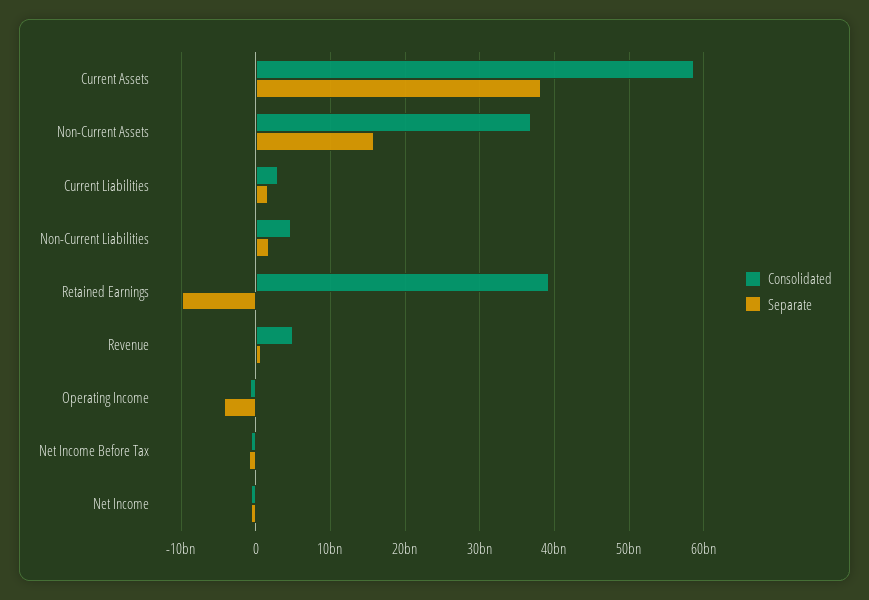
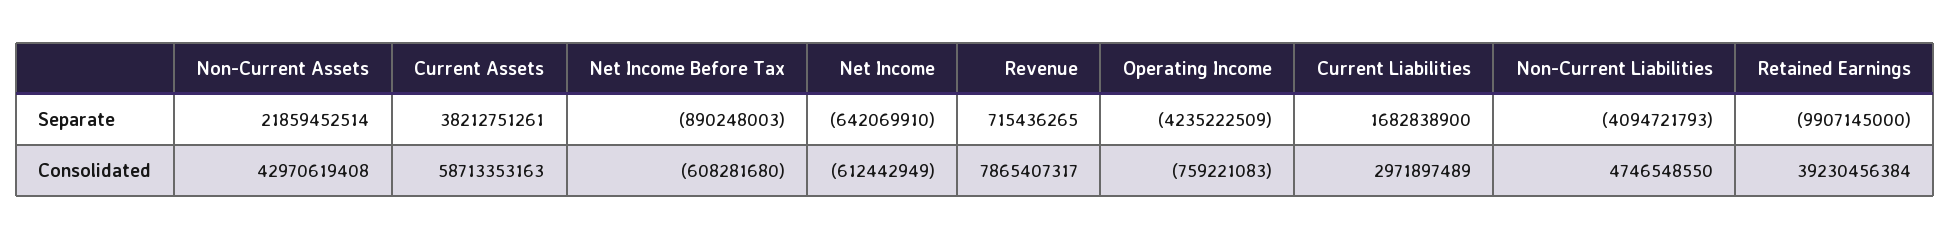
Consolidated, Non-Current Assets: 37000000000 -> 42970619408
Separate, Non-Current Assets: 16000000000 -> 21859452514
Separate, Non-Current Liabilities: 2000000000 -> -4094721793
Consolidated, Revenue: 5000000000 -> 7865407317

